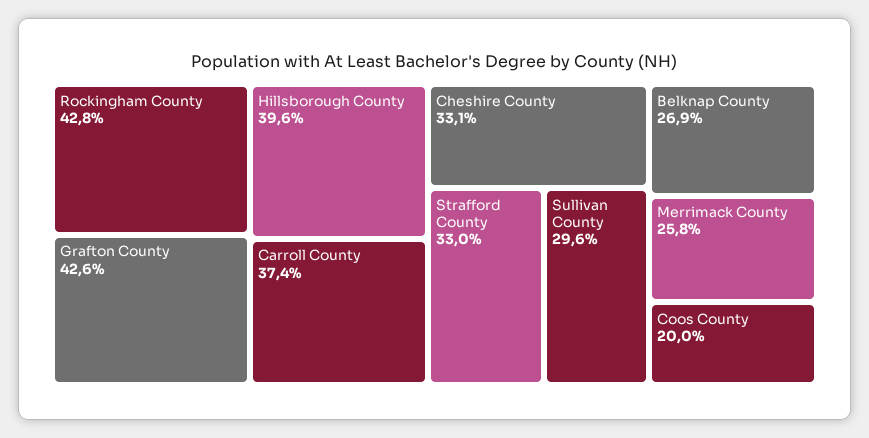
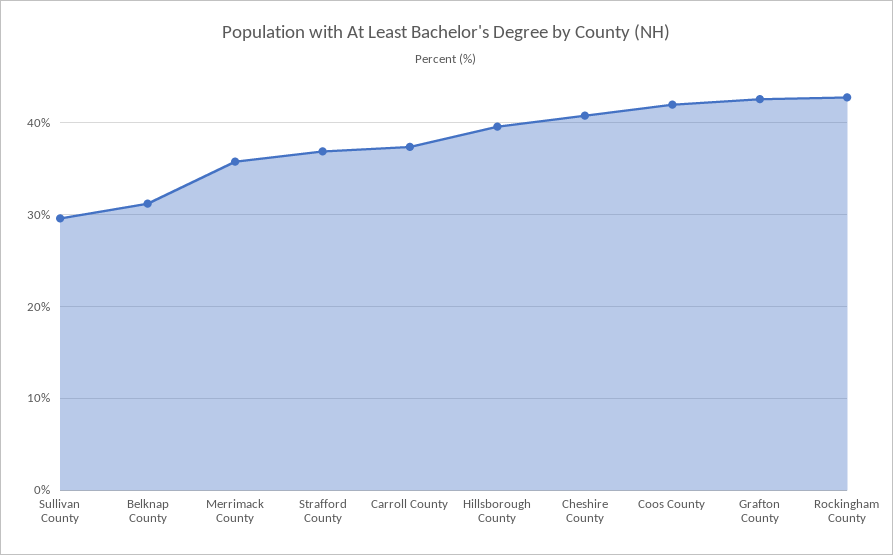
Cheshire County: 33.1 -> 41
Strafford County: 33 -> 37
Belknap County: 26.9 -> 31
Merrimack County: 25.8 -> 36
Coos County: 20 -> 42

